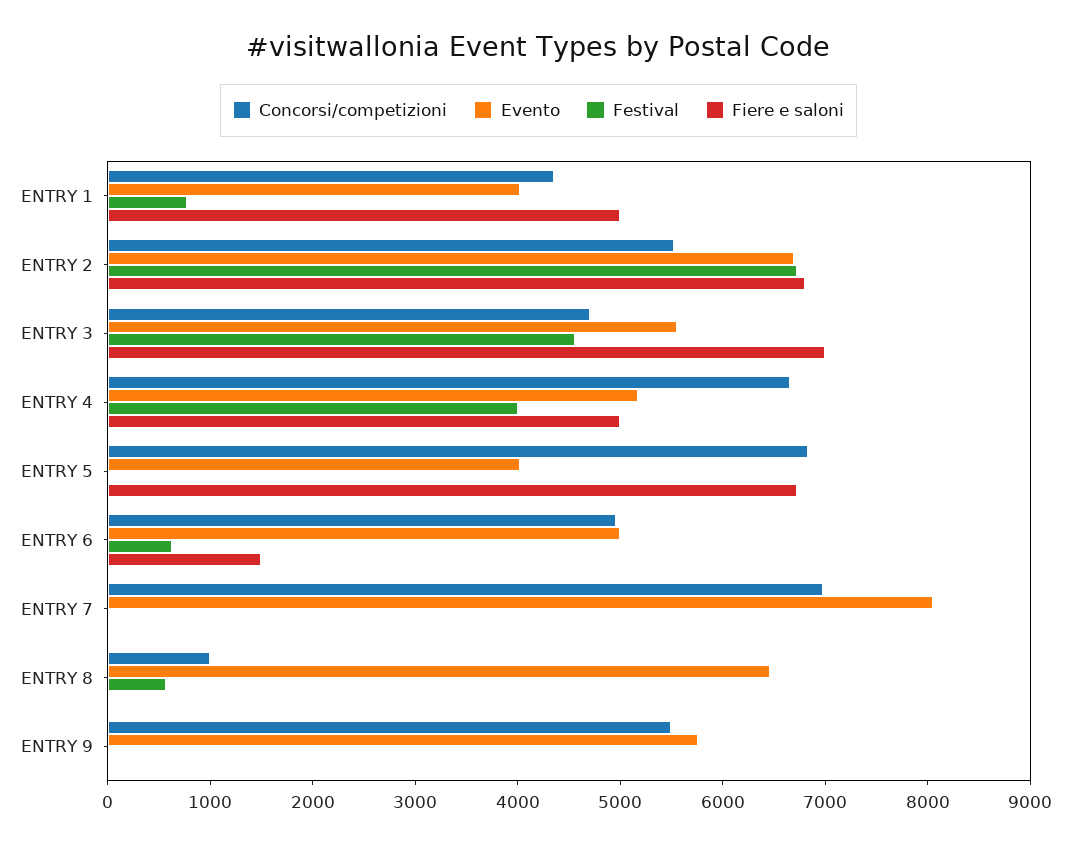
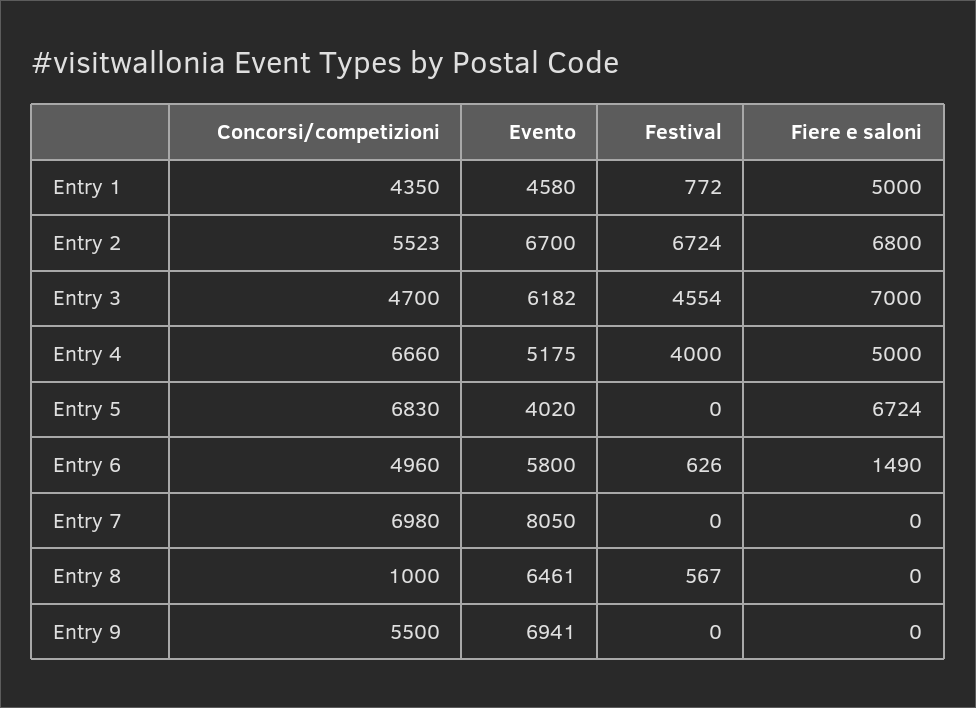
Evento, ENTRY 1: 4000 -> 4580
Evento, ENTRY 3: 5600 -> 6182
Evento, ENTRY 6: 5000 -> 5800
Evento, ENTRY 9: 5800 -> 6941

